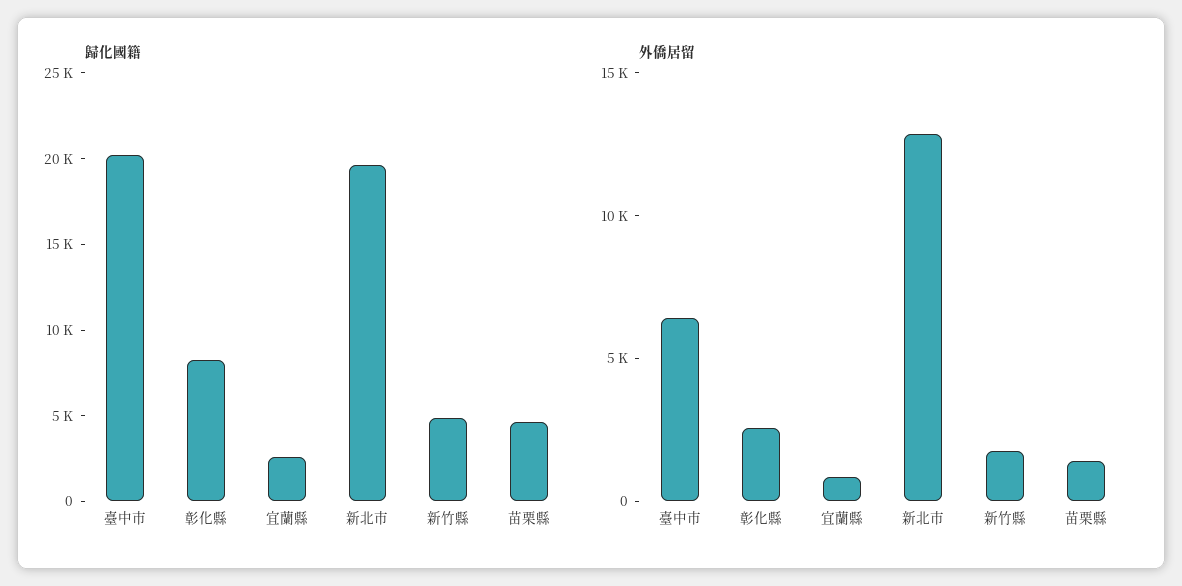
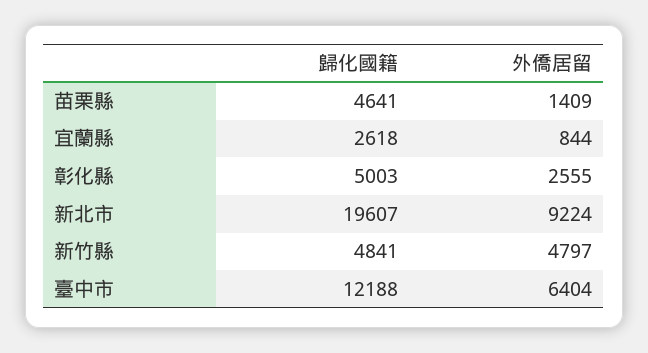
歸化國籍, 臺中市: 20000 -> 12188
歸化國籍, 彰化縣: 8000 -> 5003
外僑居留, 新北市: 13000 -> 9224
外僑居留, 新竹縣: 2000 -> 4797

